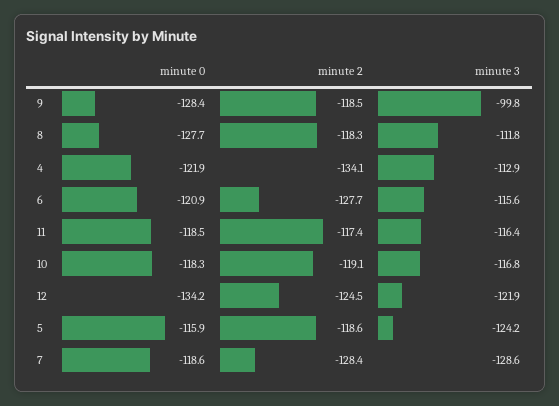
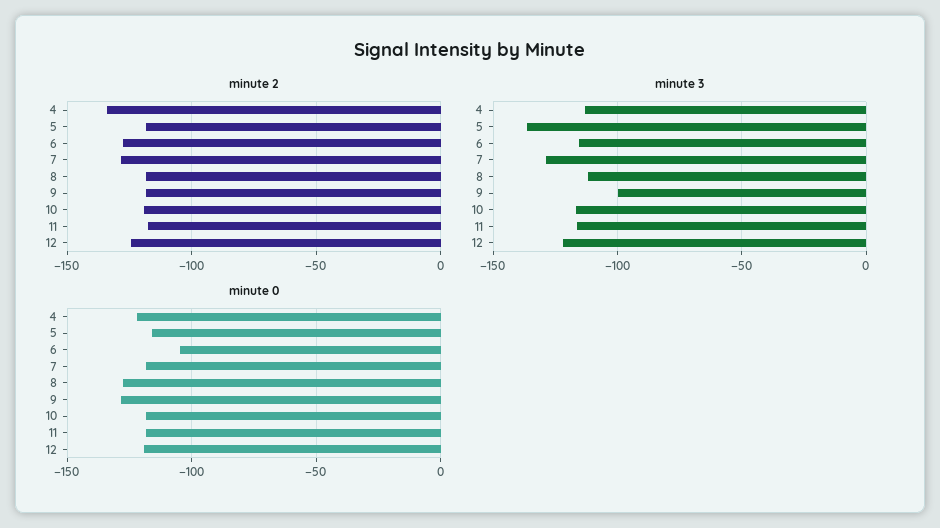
minute 0, 6: -120.9 -> -105
minute 0, 12: -134.2 -> -120
minute 3, 5: -124.2 -> -135

